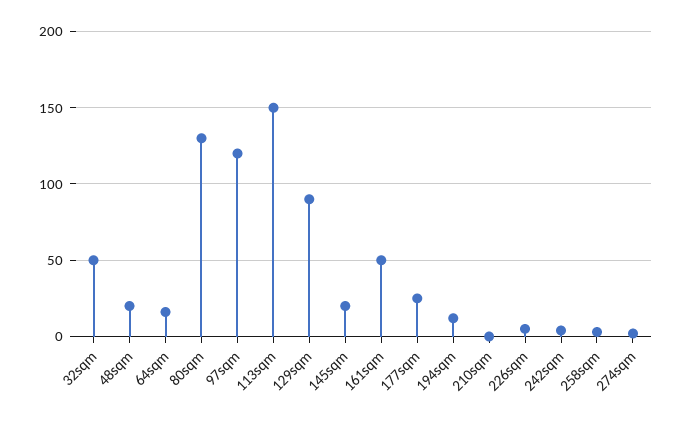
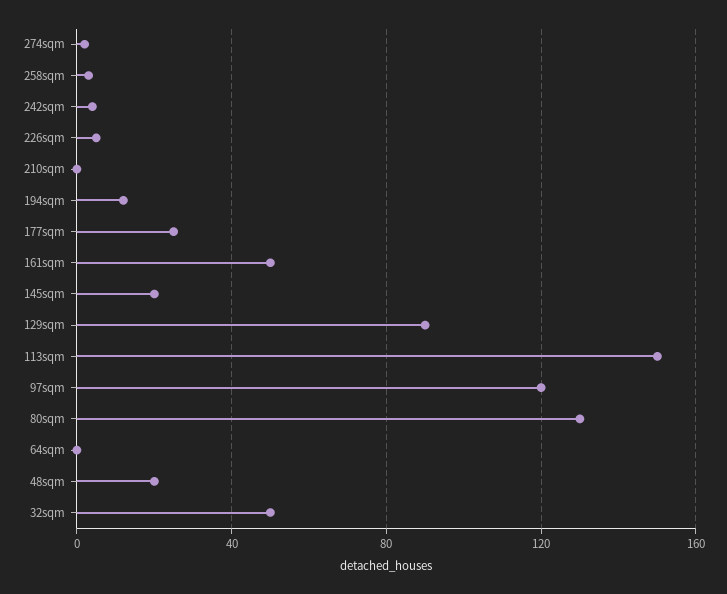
64sqm: 15 -> 0

